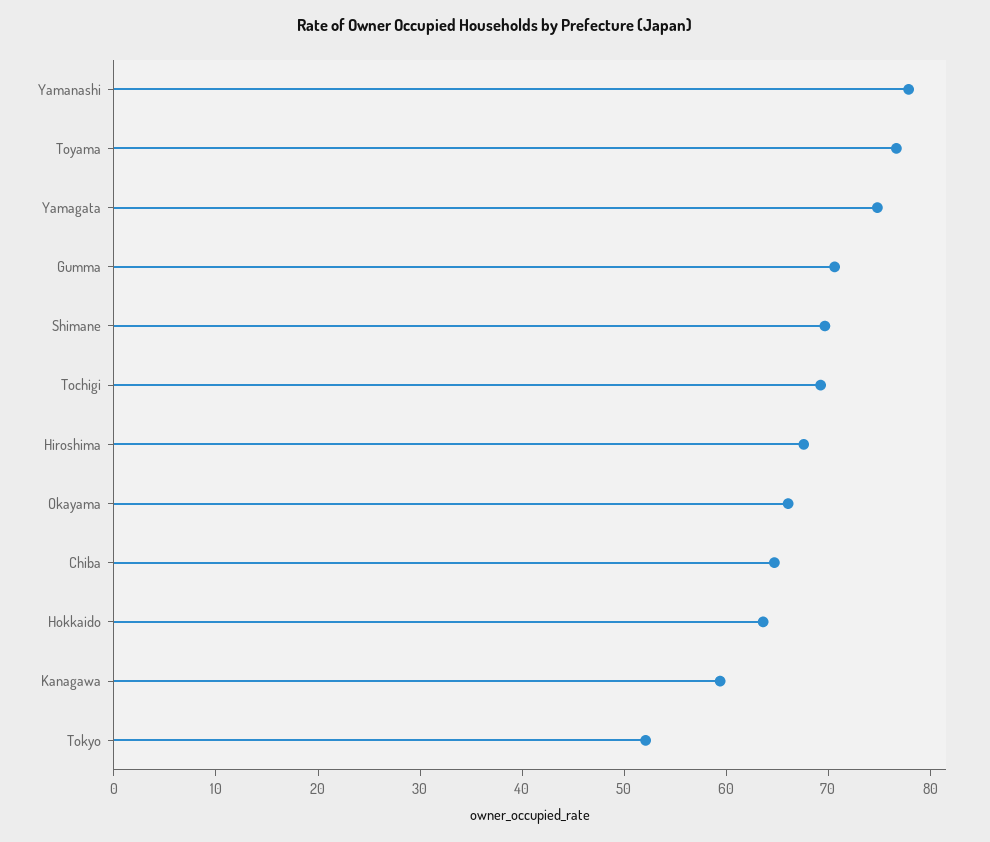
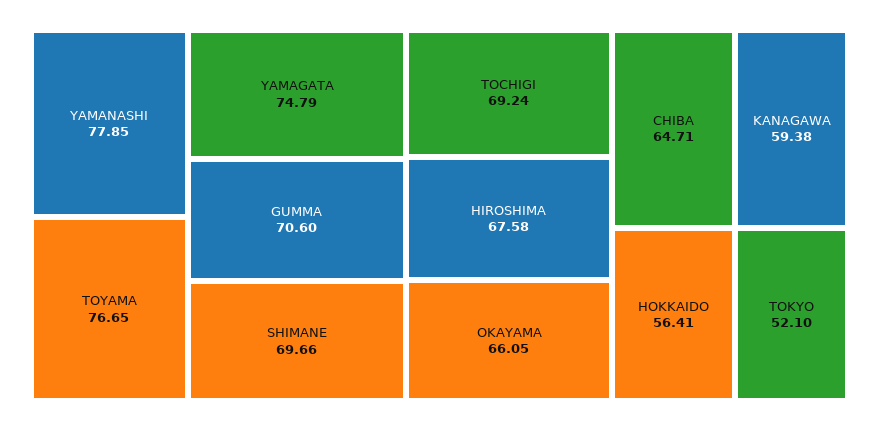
Hokkaido: 64 -> 56.41

